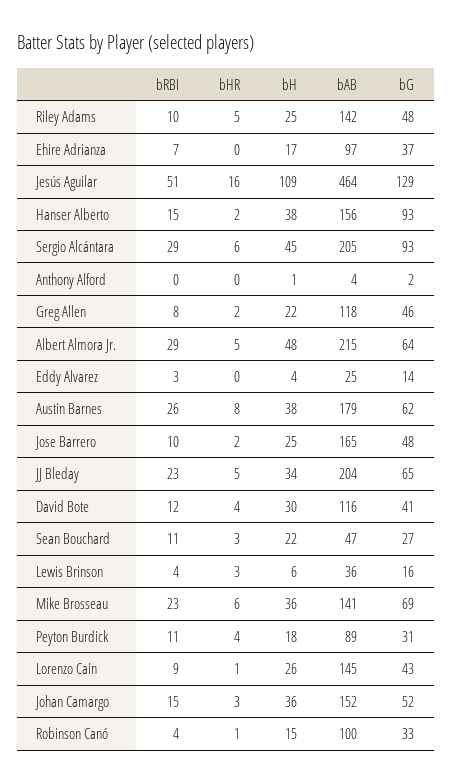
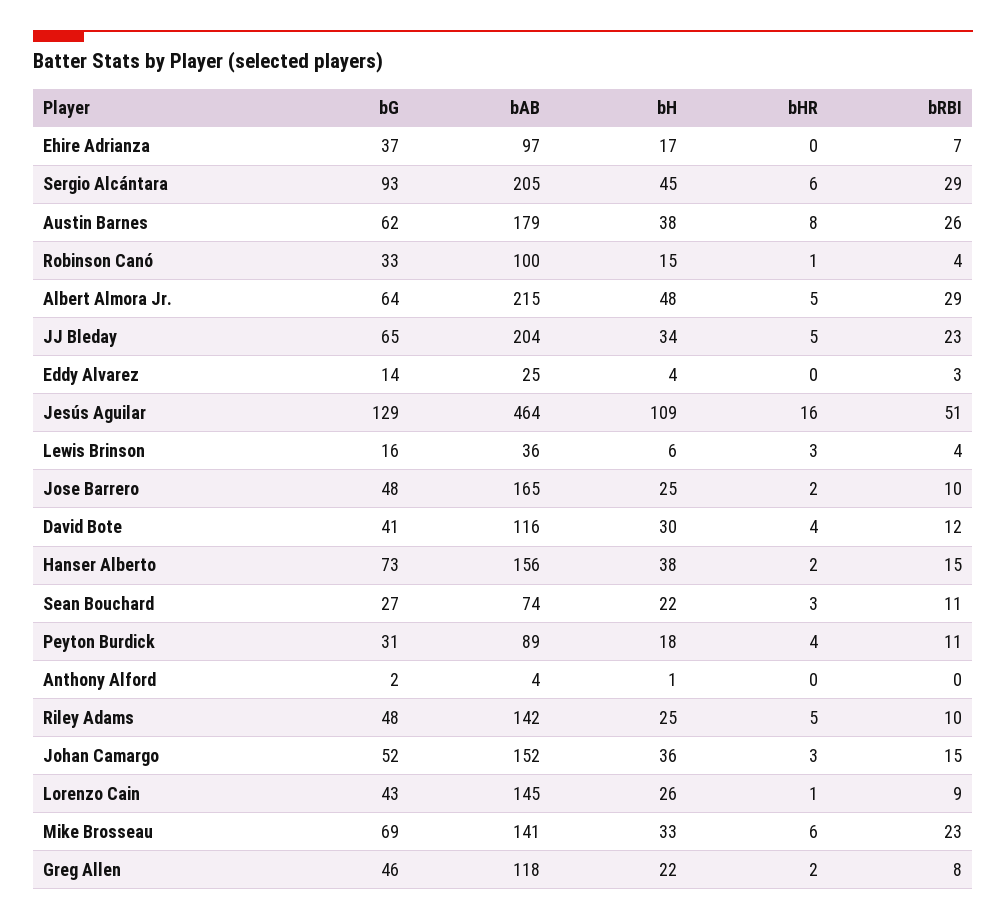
bG, Hanser Alberto: 93 -> 73
bAB, Sean Bouchard: 47 -> 74
bH, Mike Brosseau: 36 -> 33

